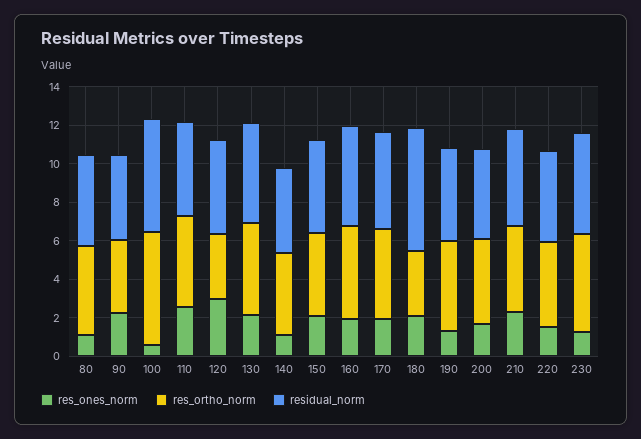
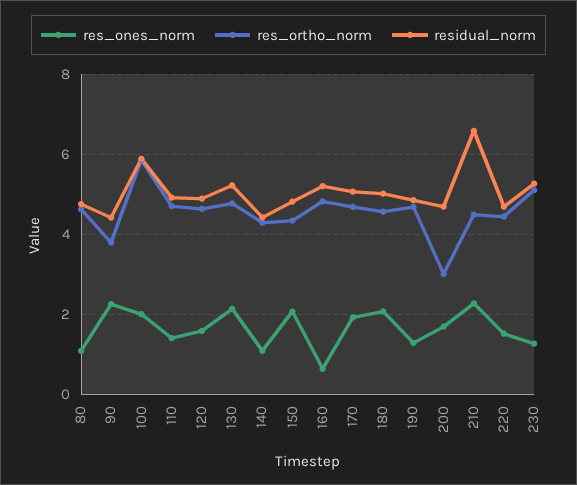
res_ones_norm, 100: 0.5 -> 2
res_ones_norm, 110: 2.5 -> 1.4
res_ones_norm, 120: 3 -> 1.6
res_ortho_norm, 120: 3.5 -> 4.6
res_ones_norm, 160: 2 -> 0.6
res_ortho_norm, 180: 3.5 -> 4.6
residual_norm, 180: 6.5 -> 5
res_ortho_norm, 200: 4.5 -> 3
residual_norm, 210: 5 -> 6.6

